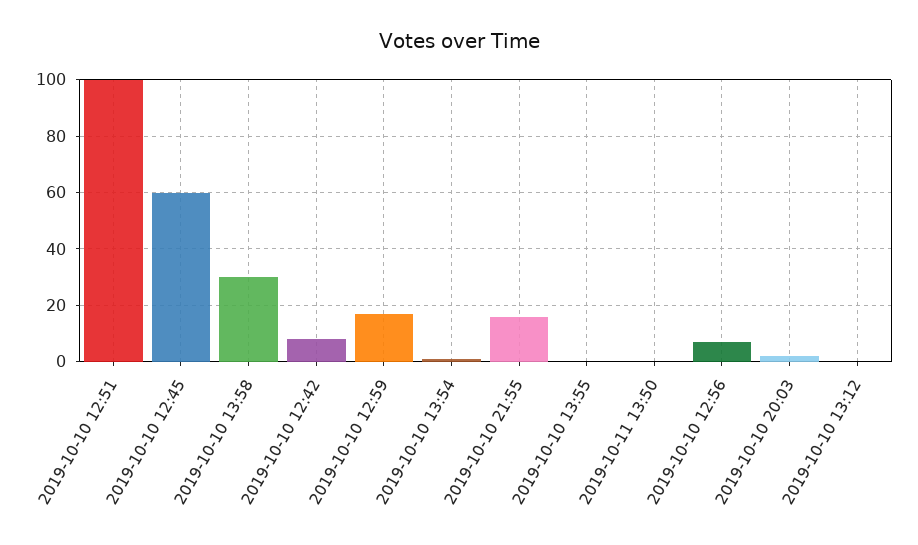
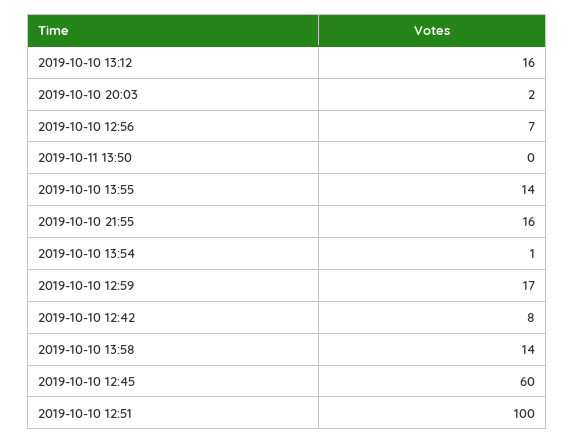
2019-10-10 13:58: 30 -> 14
2019-10-10 13:55: 0 -> 14
2019-10-10 13:12: 0 -> 16

